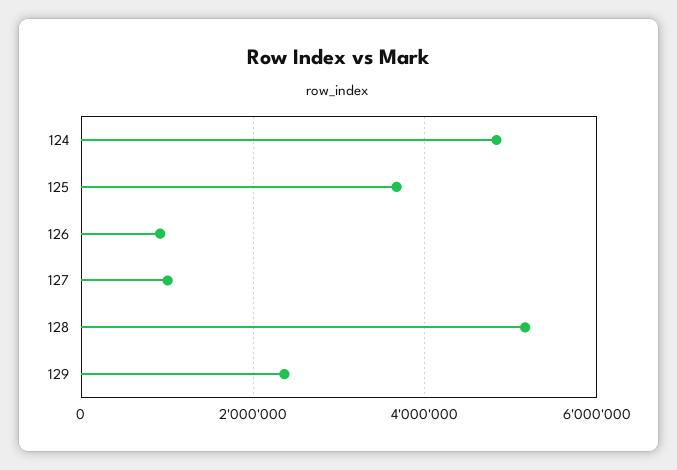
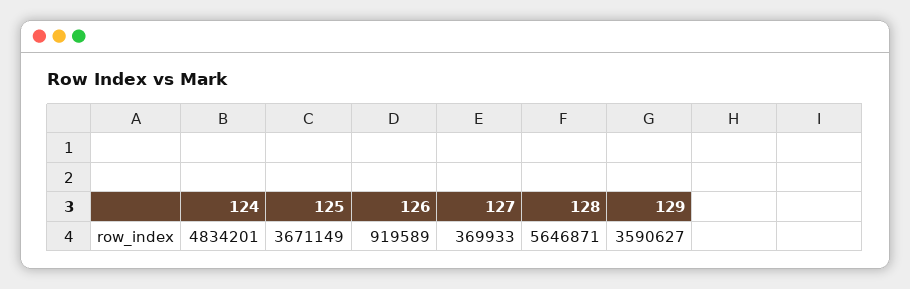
127: 1000000 -> 369933
128: 5200000 -> 5646871
129: 2400000 -> 3590627

